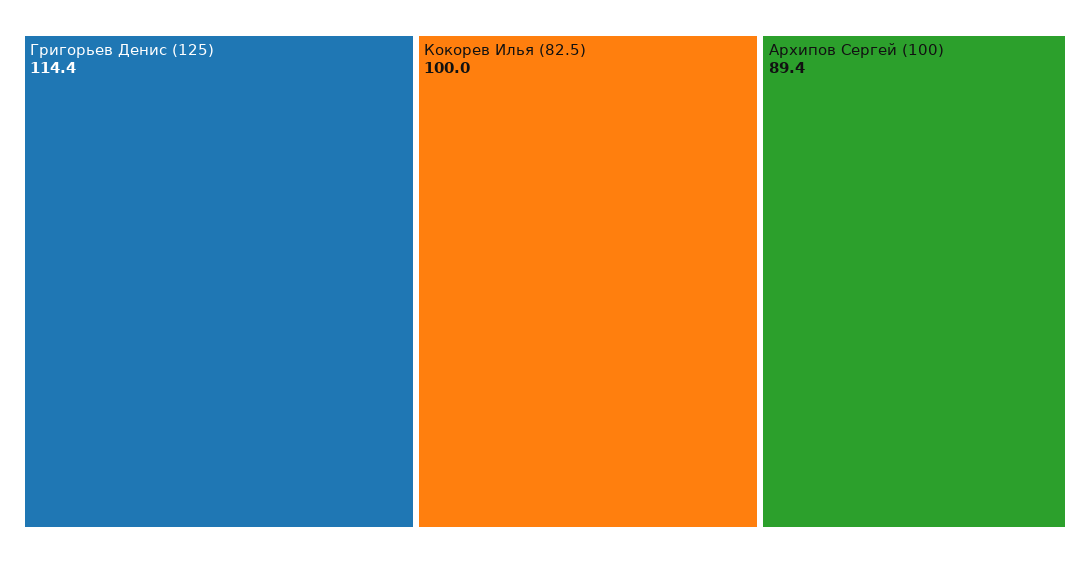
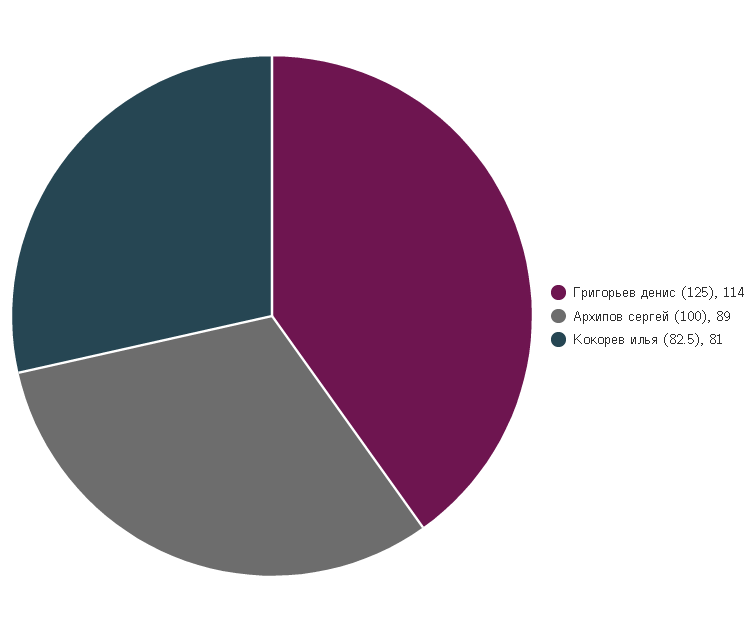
Кокорев Илья (82.5): 100 -> 81

